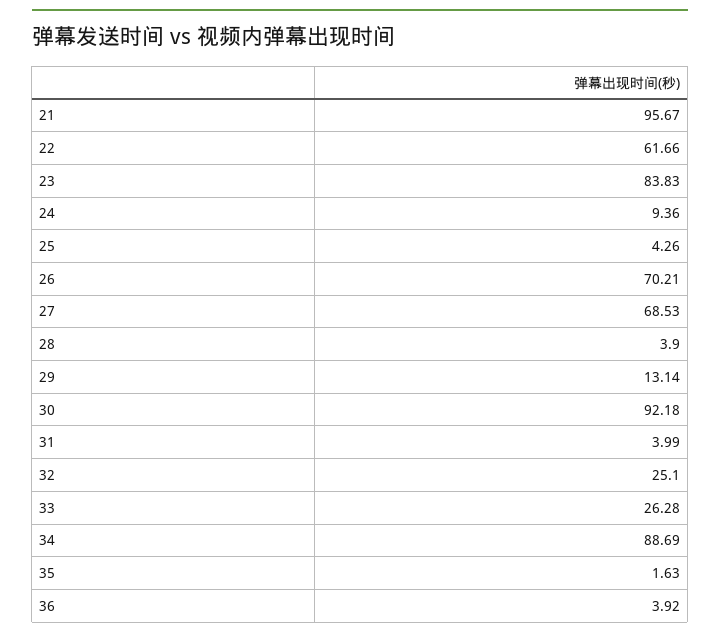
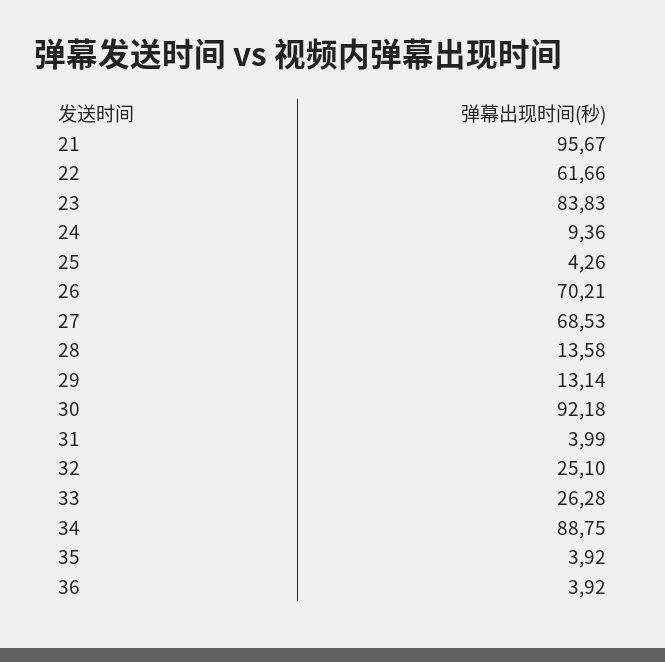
28: 3.9 -> 13.58
34: 88.69 -> 88.75
35: 1.63 -> 3.92

